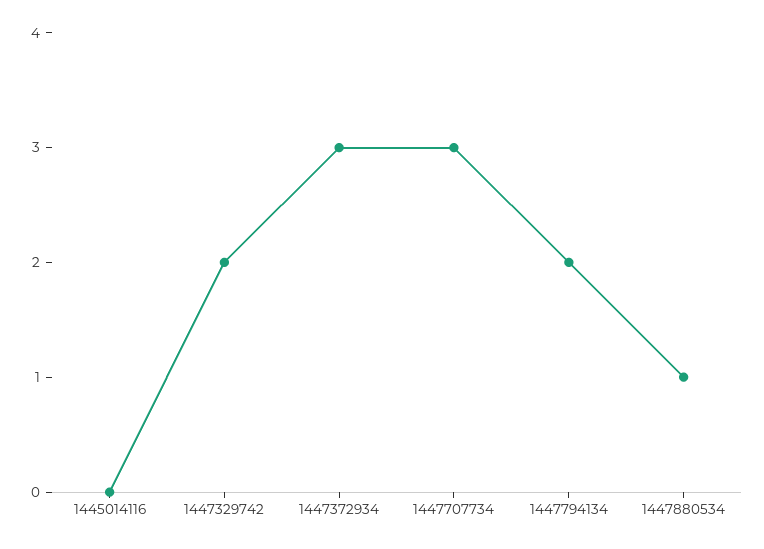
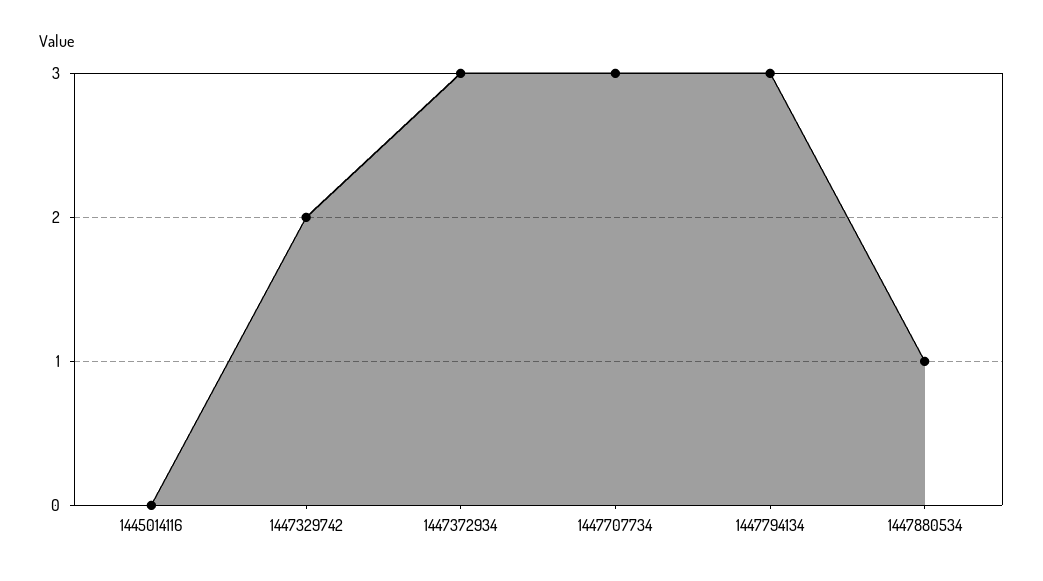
1447794134: 2 -> 3

